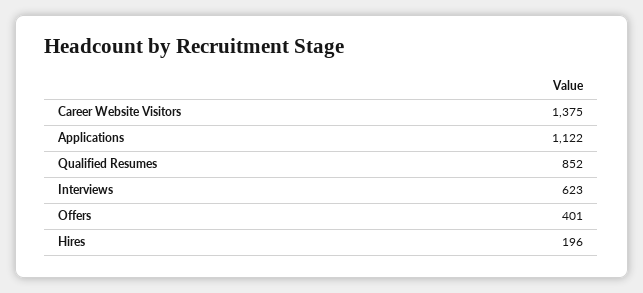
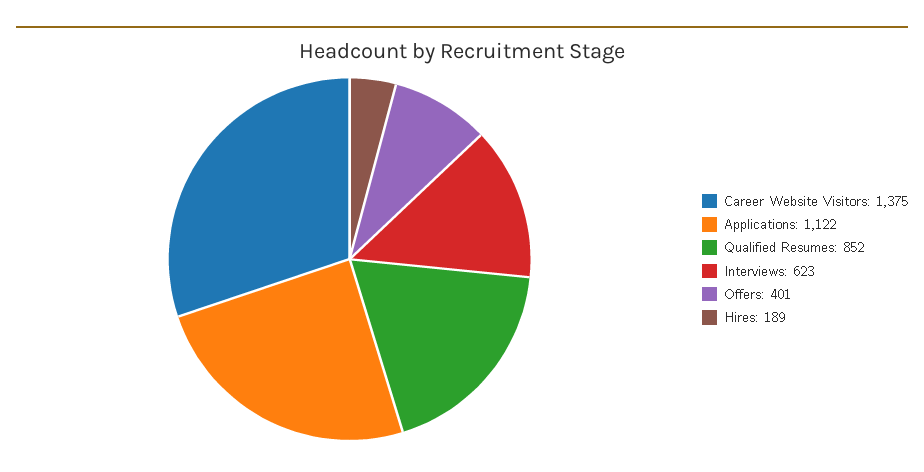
Hires: 196 -> 189

